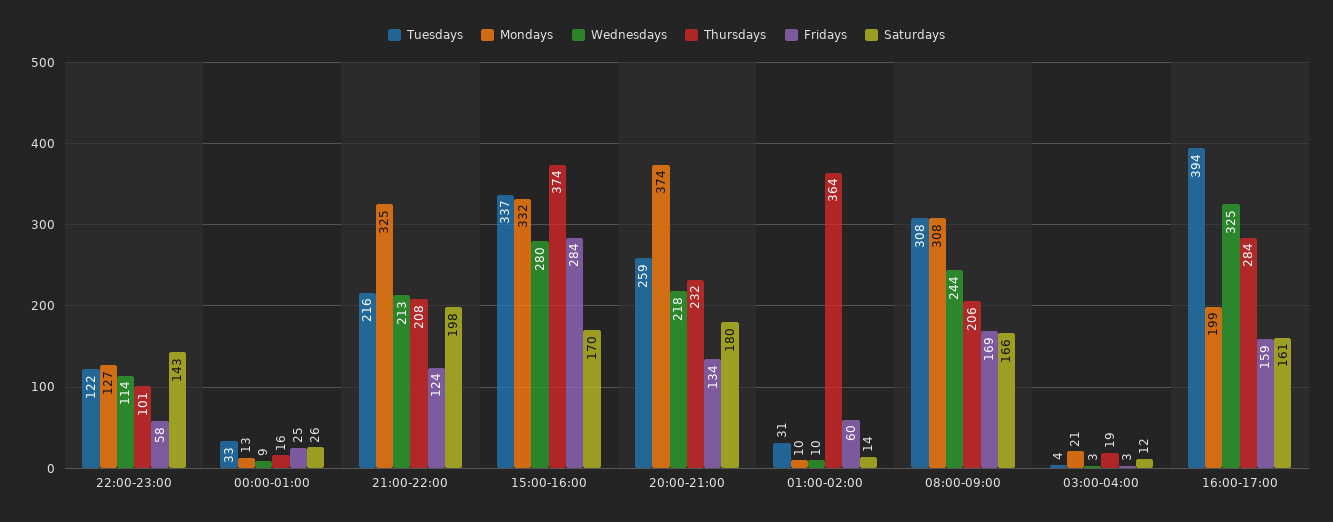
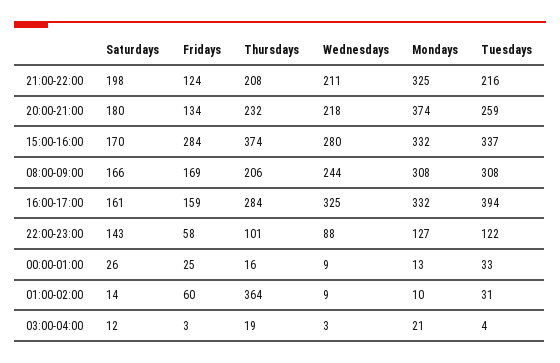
Wednesdays, 22:00-23:00: 114 -> 88
Wednesdays, 21:00-22:00: 213 -> 211
Wednesdays, 01:00-02:00: 10 -> 9
Mondays, 16:00-17:00: 199 -> 332

